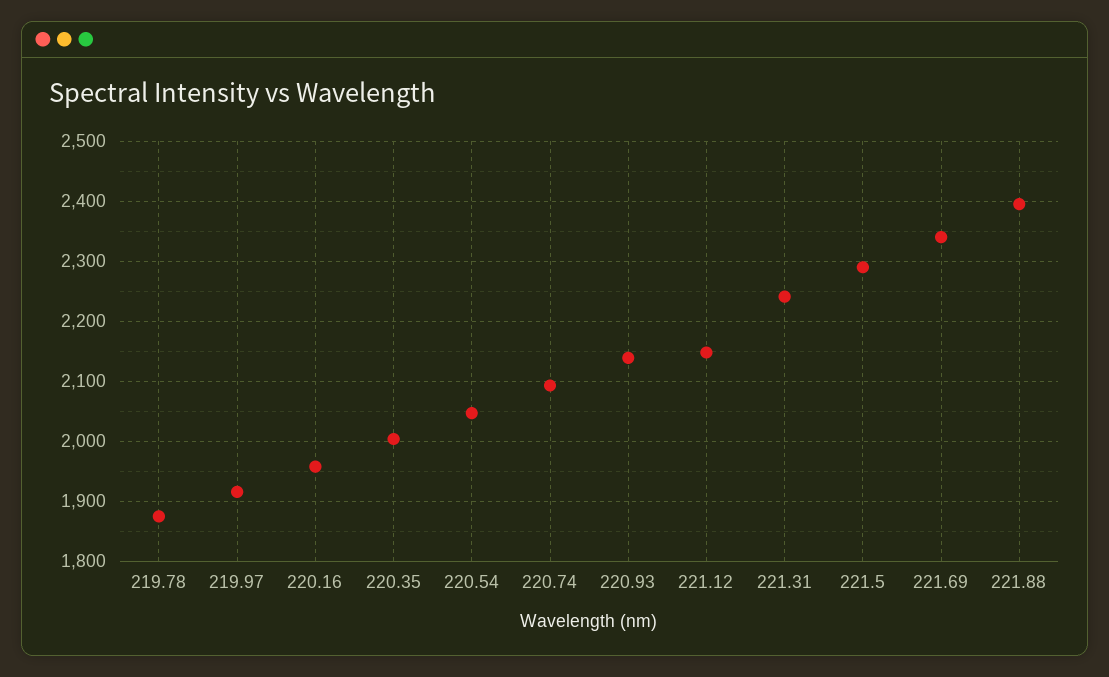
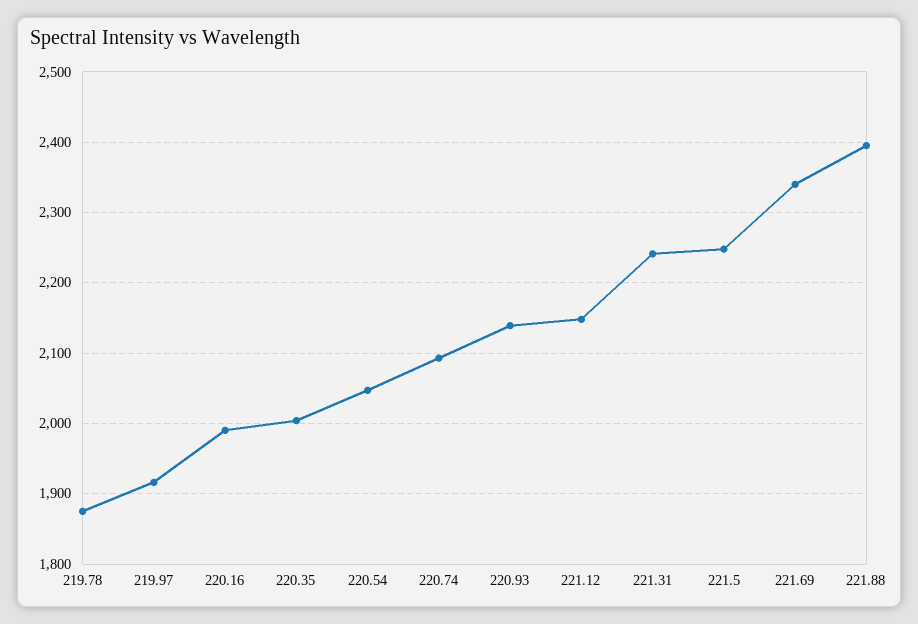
220.16: 1960 -> 1990
221.5: 2290 -> 2250

